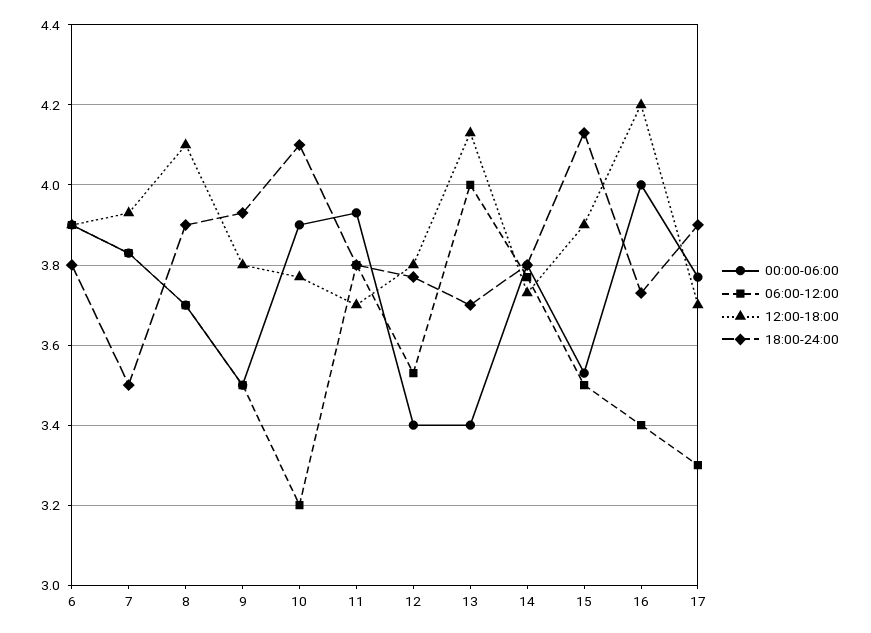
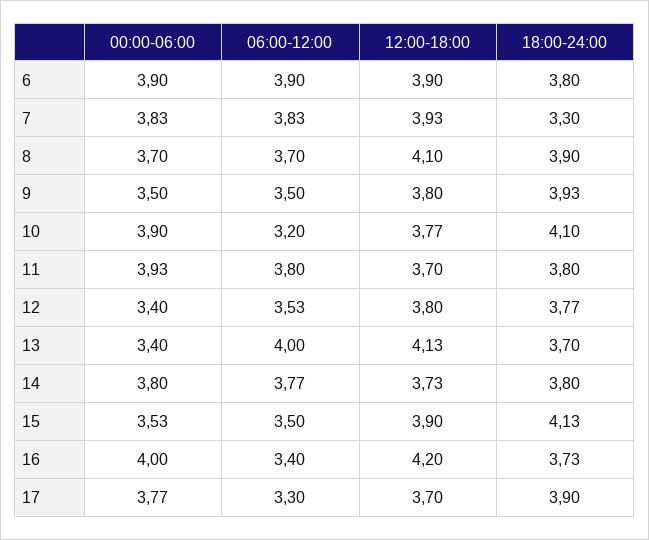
18:00-24:00, 7: 3.5 -> 3.3

